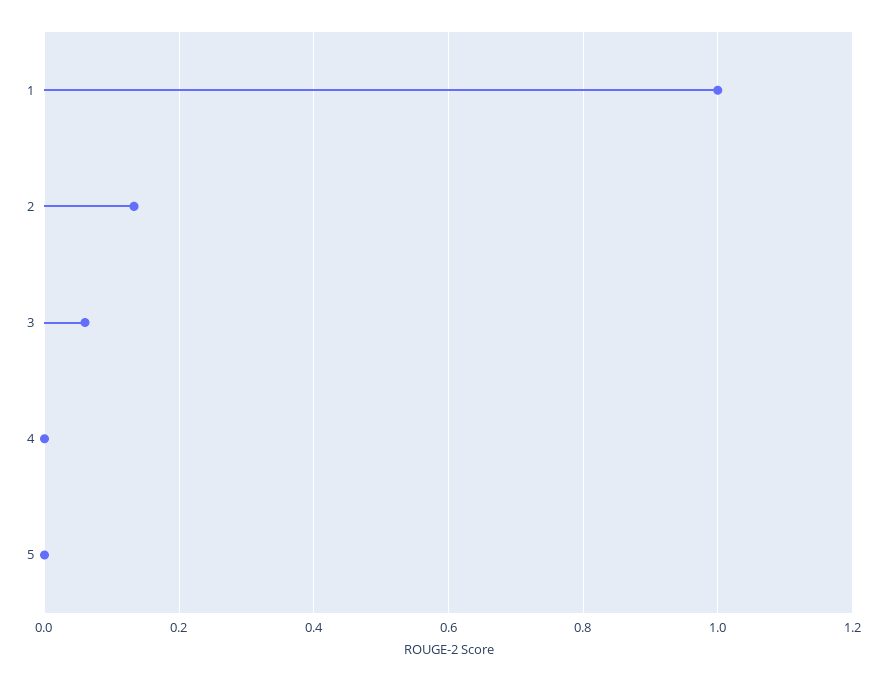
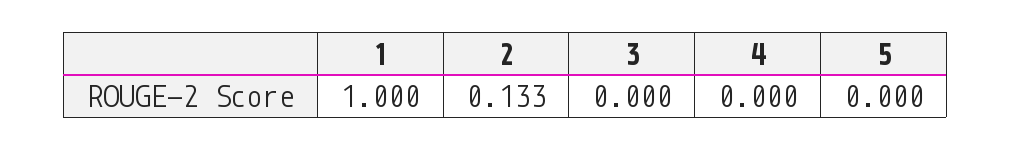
3: 0.06 -> 0

